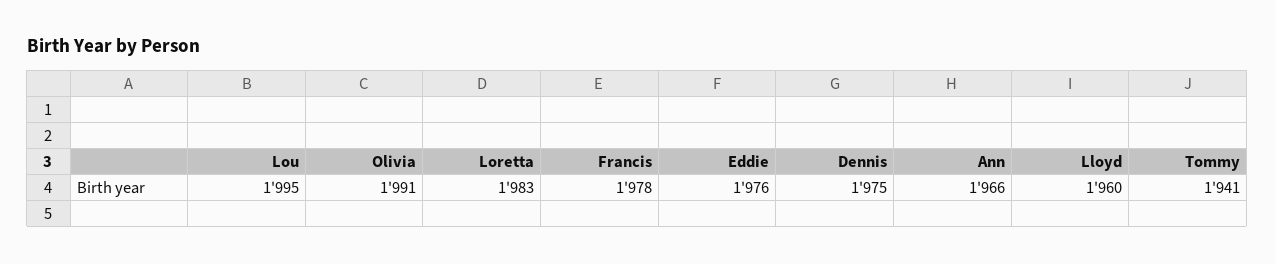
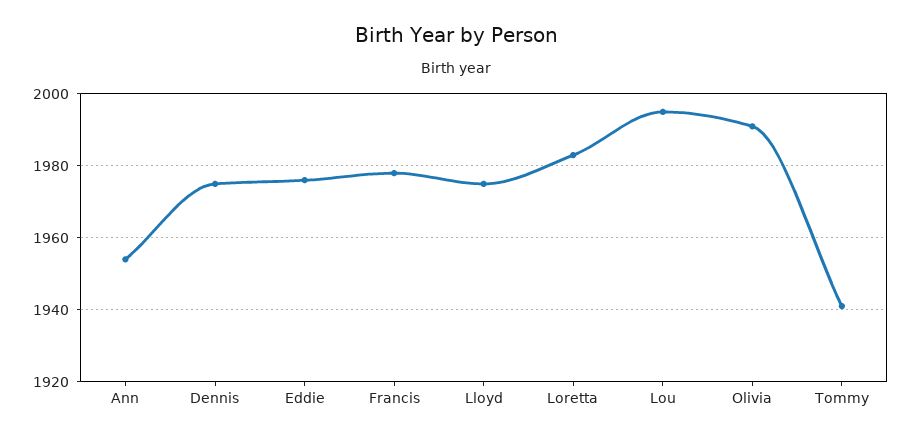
Ann: 1966 -> 1955
Lloyd: 1960 -> 1975

